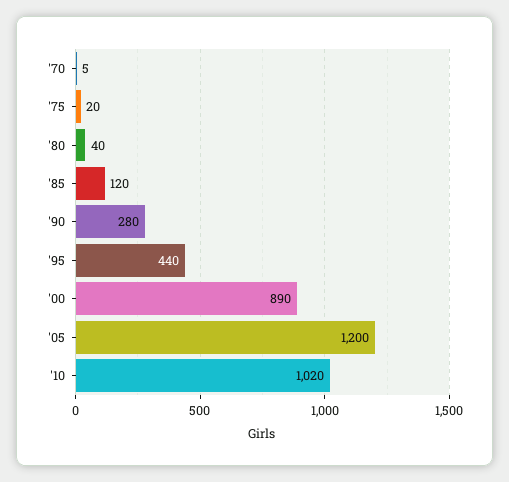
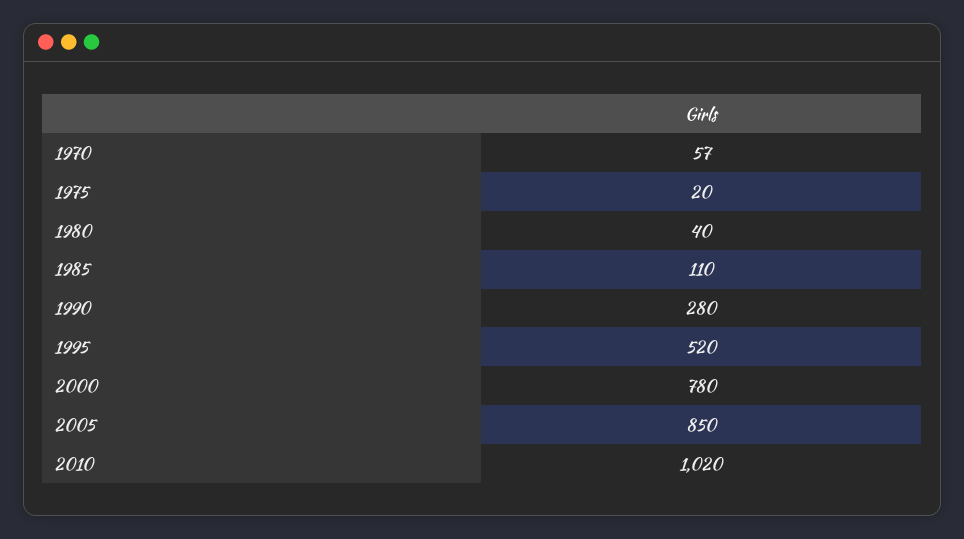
'70: 5 -> 57
'85: 120 -> 110
'95: 440 -> 520
'00: 890 -> 780
'05: 1200 -> 850

